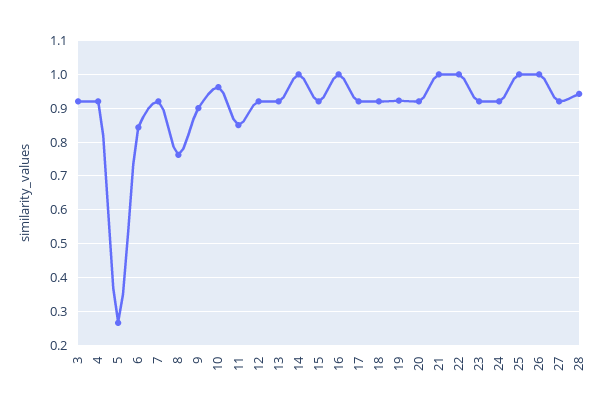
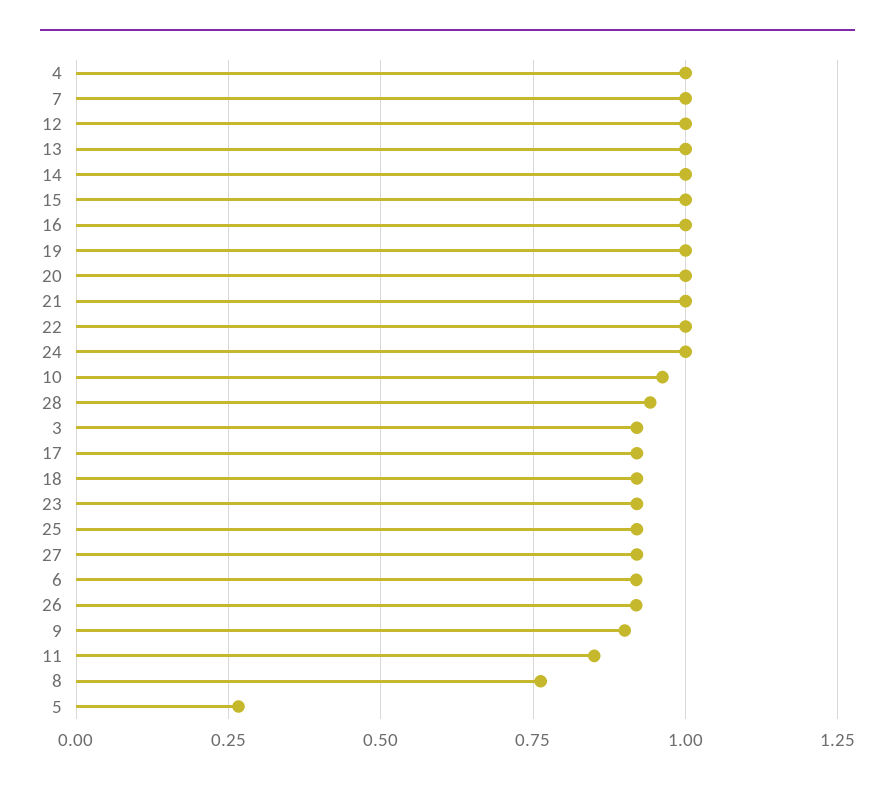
4: 0.92 -> 1
6: 0.84 -> 0.925
7: 0.92 -> 1
12: 0.92 -> 1
13: 0.92 -> 1
15: 0.92 -> 1
19: 0.92 -> 1
20: 0.92 -> 1
24: 0.92 -> 1
25: 1 -> 0.925
26: 1 -> 0.925

